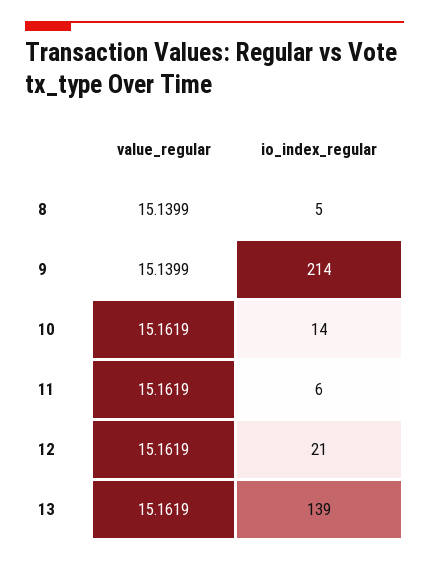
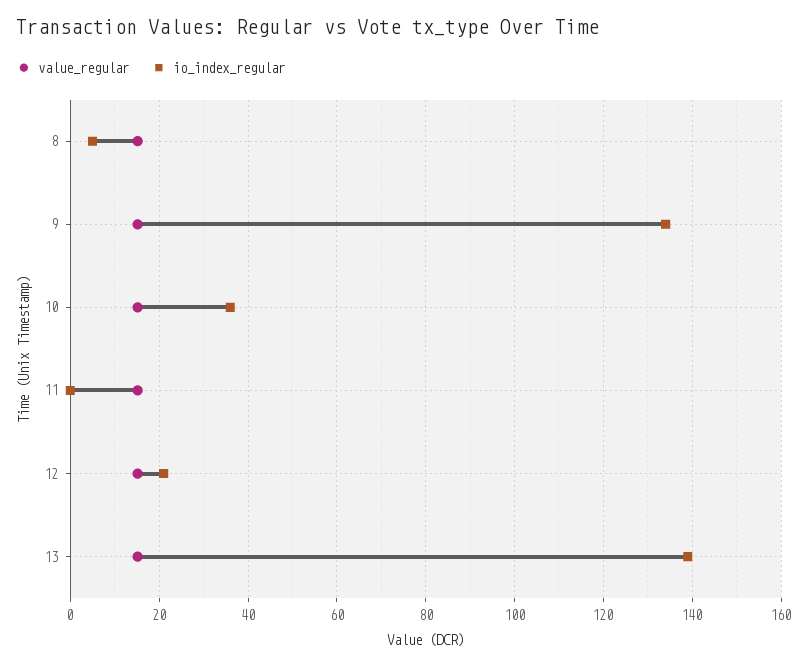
io_index_regular, 9: 214 -> 134
io_index_regular, 10: 14 -> 36
io_index_regular, 11: 6 -> 0

